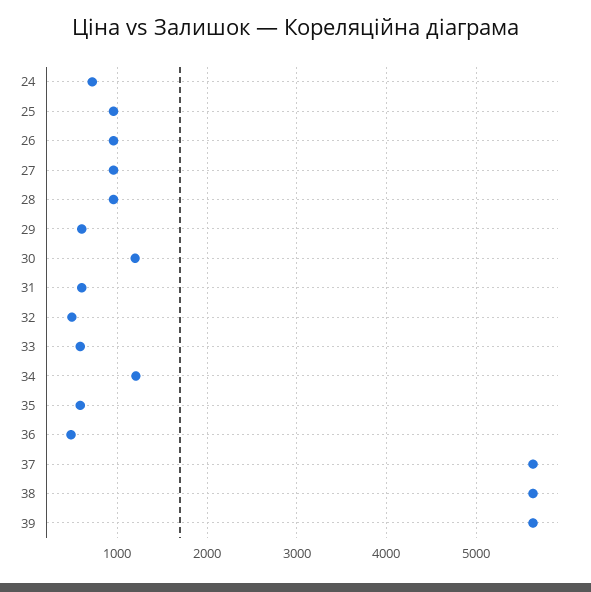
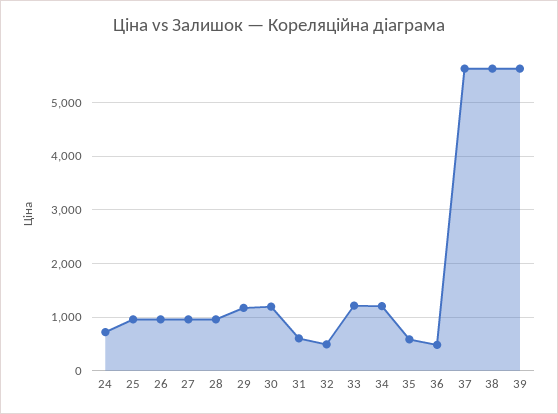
29: 600 -> 1200
33: 600 -> 1200

